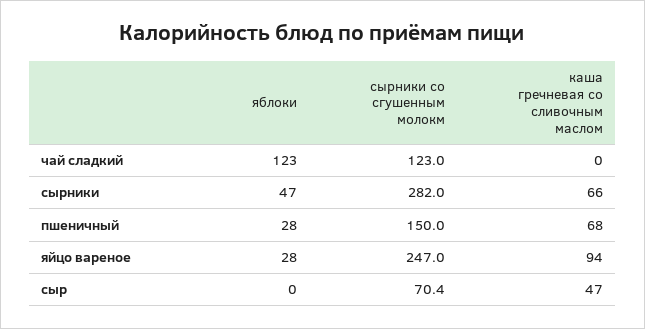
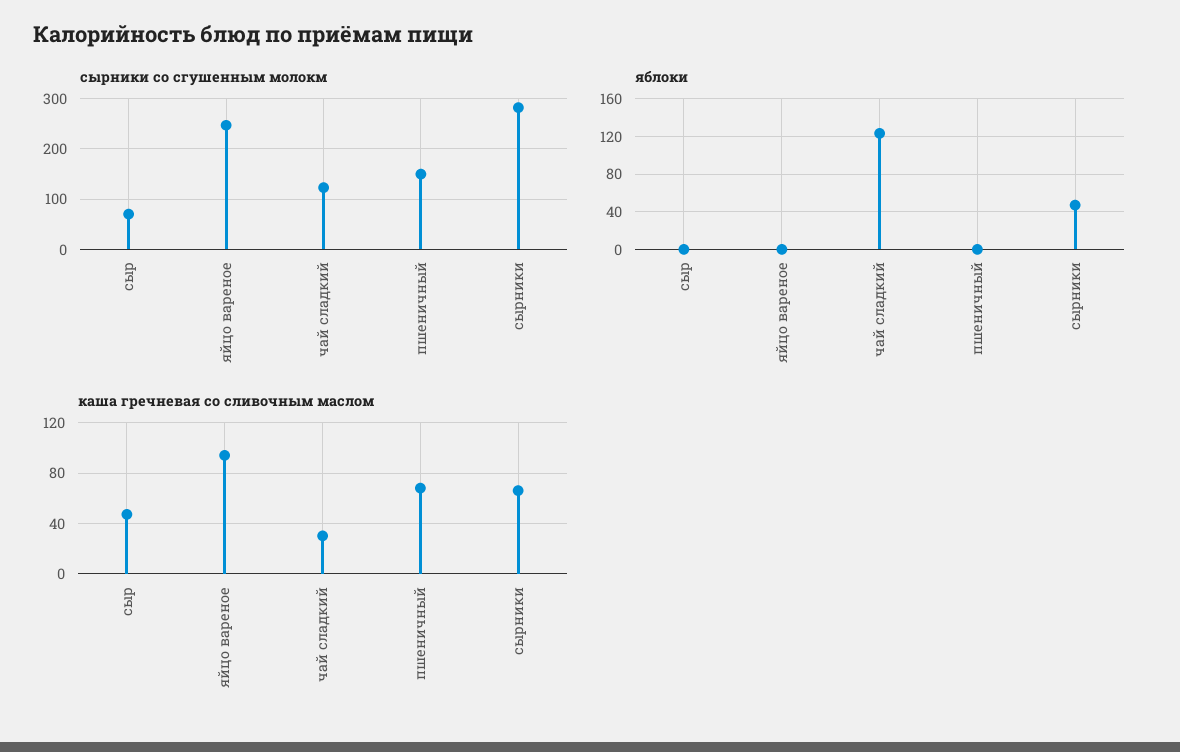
каша гречневая со сливочным маслом, чай сладкий: 0 -> 30
яблоки, пшеничный: 28 -> 0
яблоки, яйцо вареное: 28 -> 0

